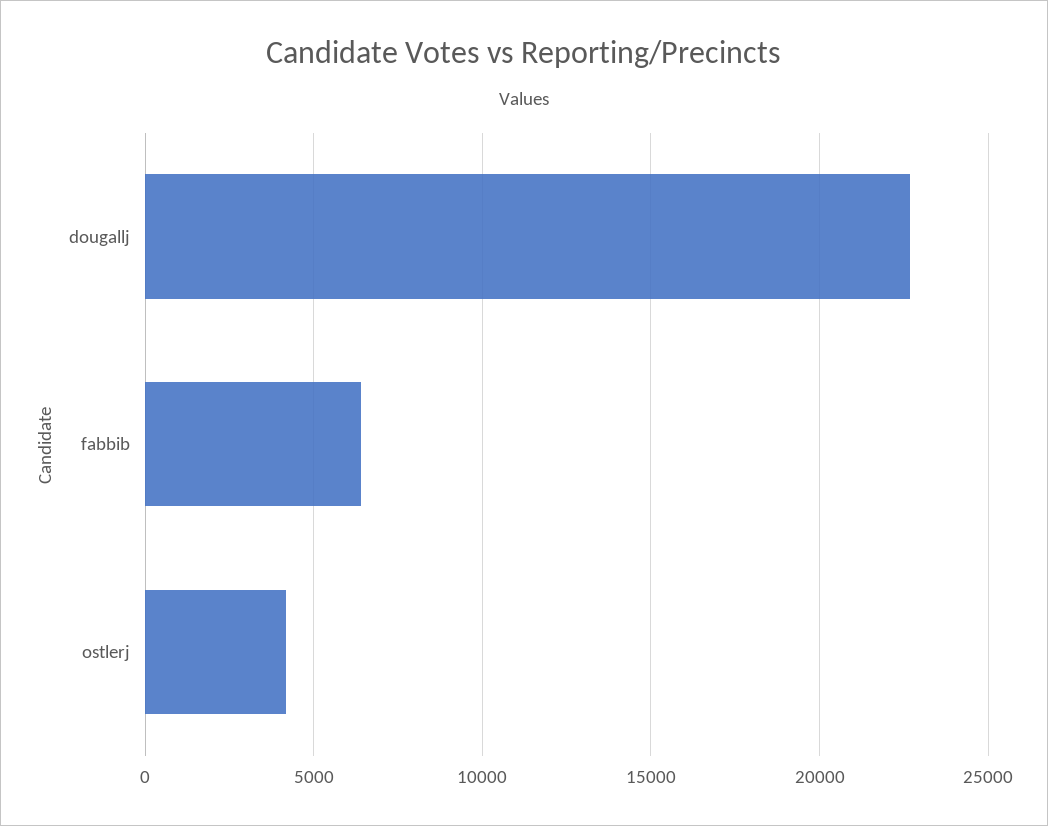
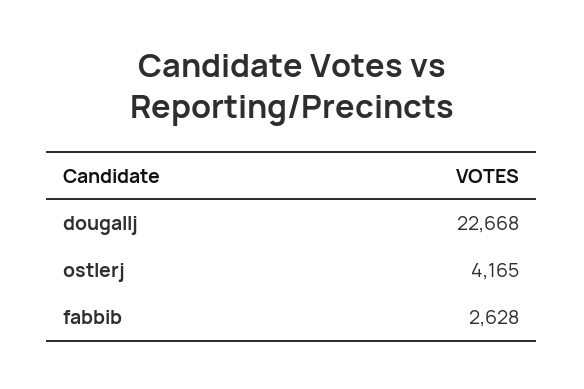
fabbib: 6500 -> 2628

